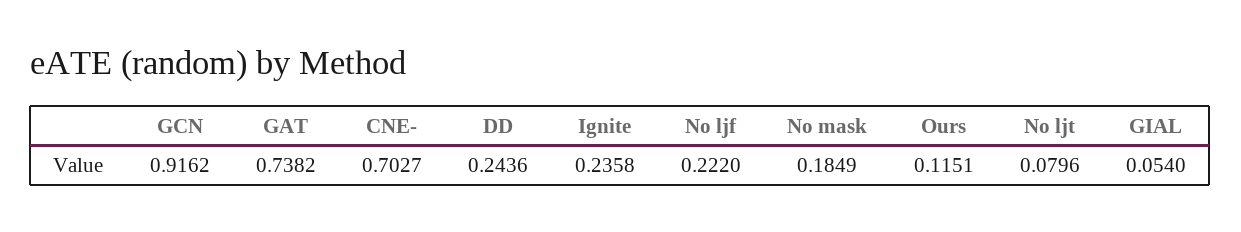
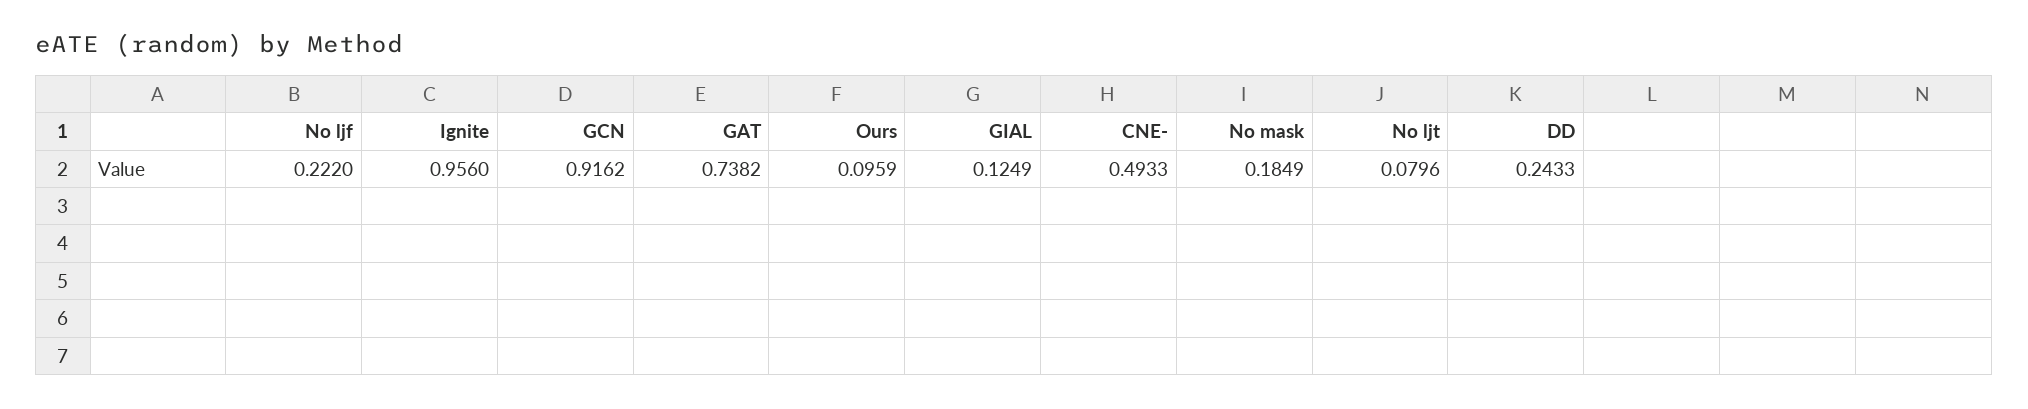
CNE-: 0.7027 -> 0.4933
DD: 0.2436 -> 0.2433
Ignite: 0.2358 -> 0.956
Ours: 0.1151 -> 0.0959
GIAL: 0.054 -> 0.1249

